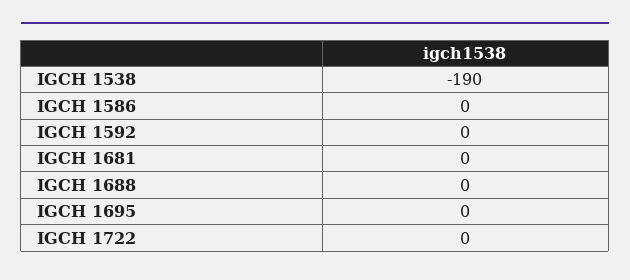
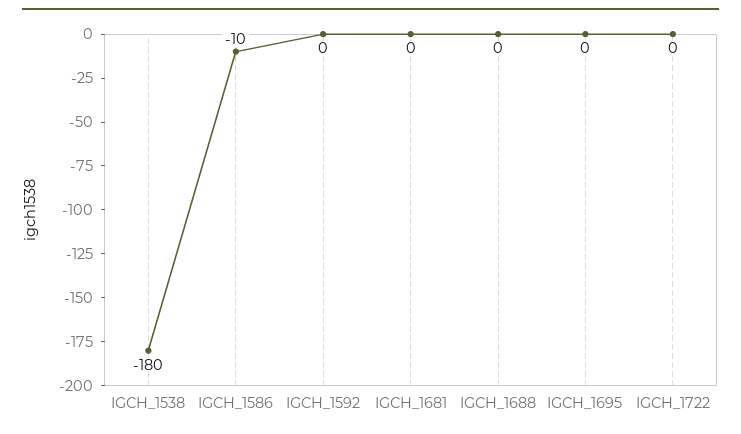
IGCH 1538: -190 -> -180
IGCH 1586: 0 -> -10

